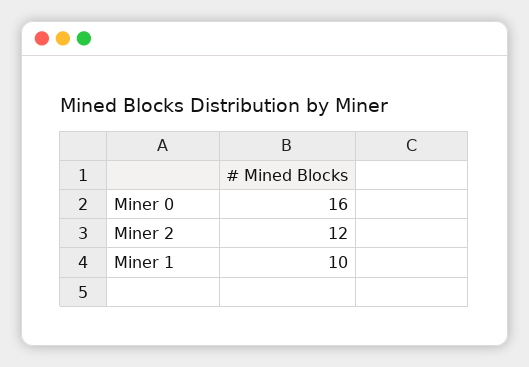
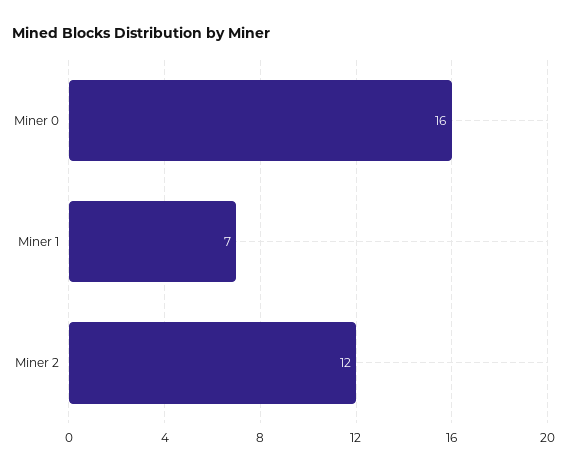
Miner 1: 10 -> 7

